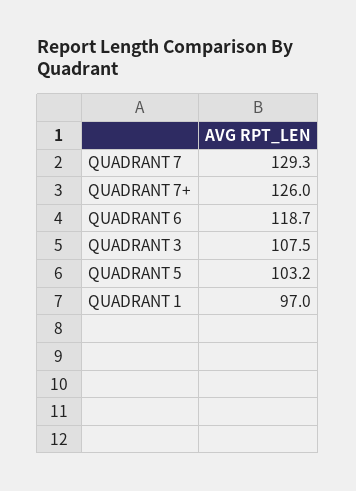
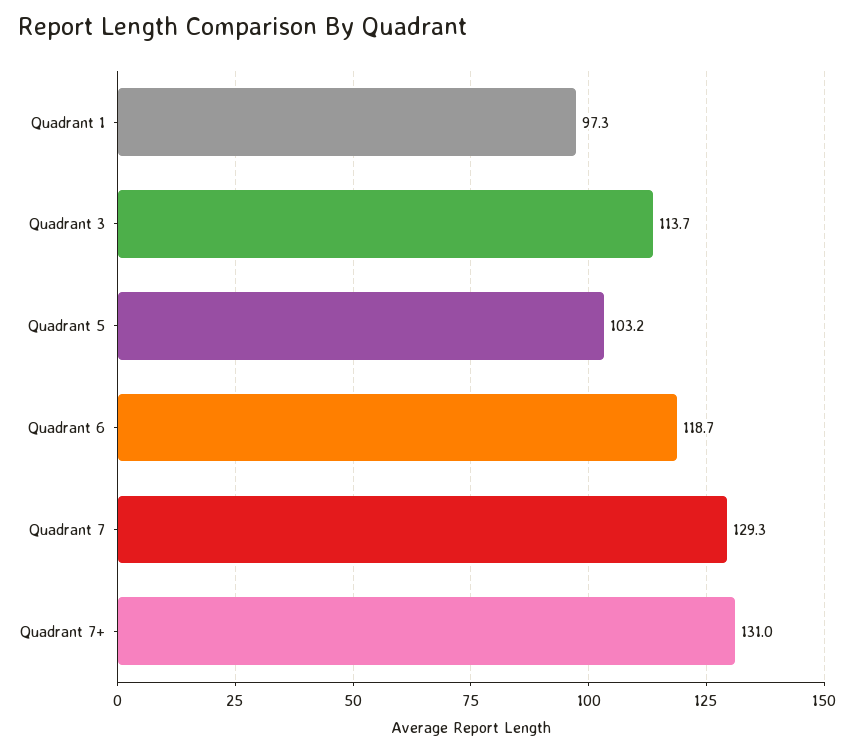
QUADRANT 7+: 126 -> 131
QUADRANT 3: 107.5 -> 113.7
QUADRANT 1: 97 -> 97.3

